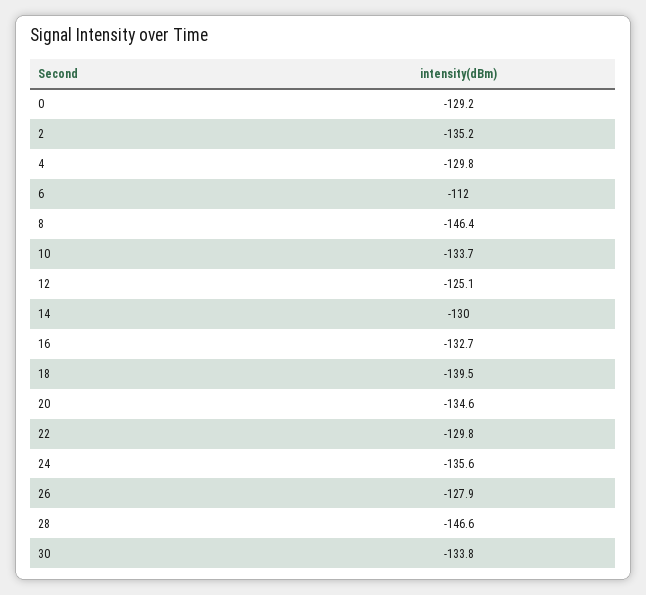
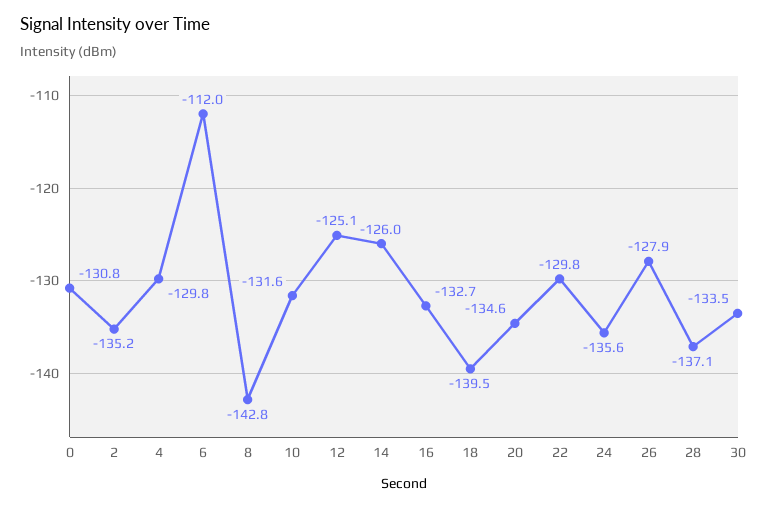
0: -129.2 -> -130.8
8: -146.4 -> -142.8
10: -133.7 -> -131.6
14: -130 -> -126
28: -146.6 -> -137.1
30: -133.8 -> -133.5

